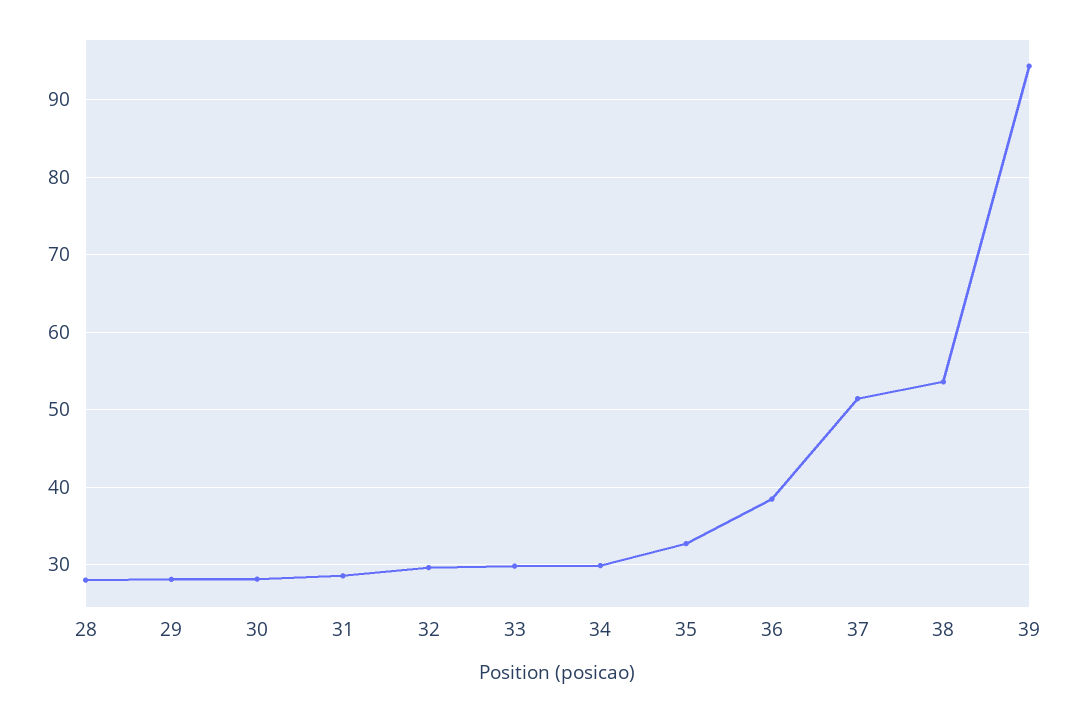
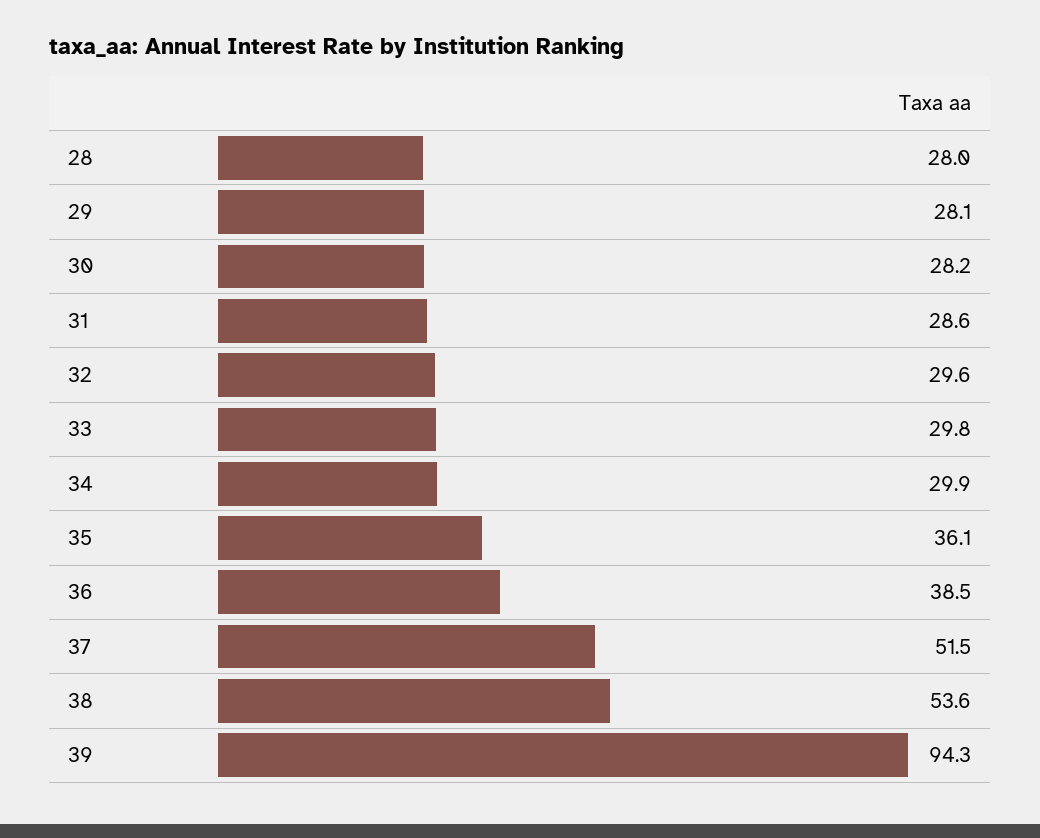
35: 33 -> 36.1

